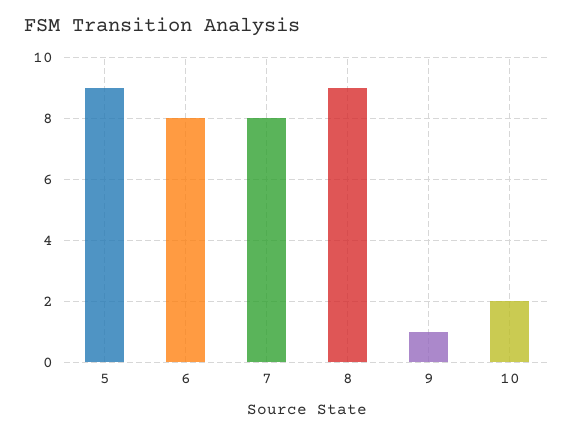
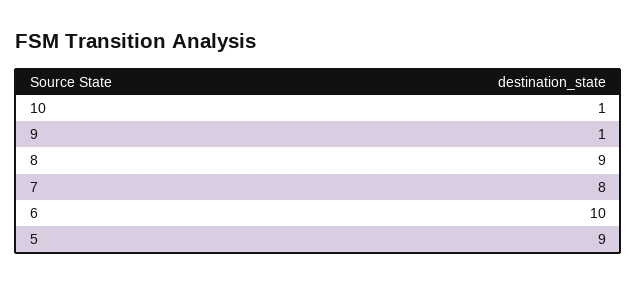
6: 8 -> 10
10: 2 -> 1

